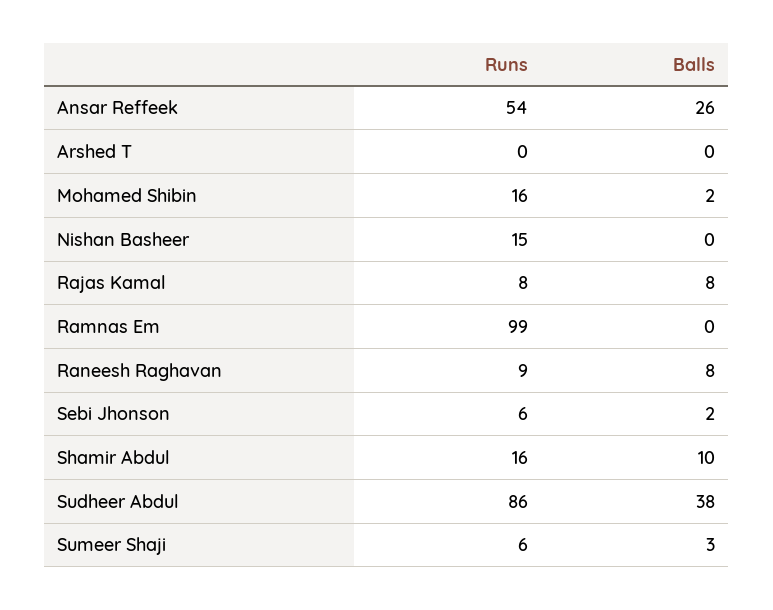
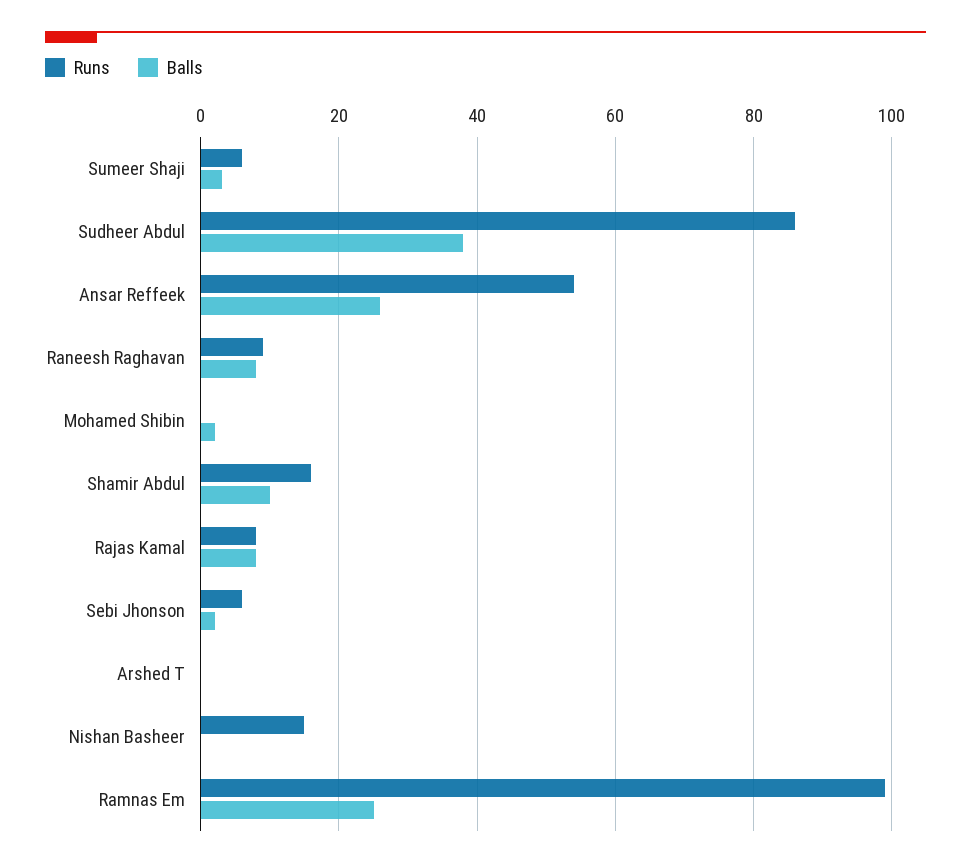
Runs, Mohamed Shibin: 16 -> 0
Balls, Ramnas Em: 0 -> 25

